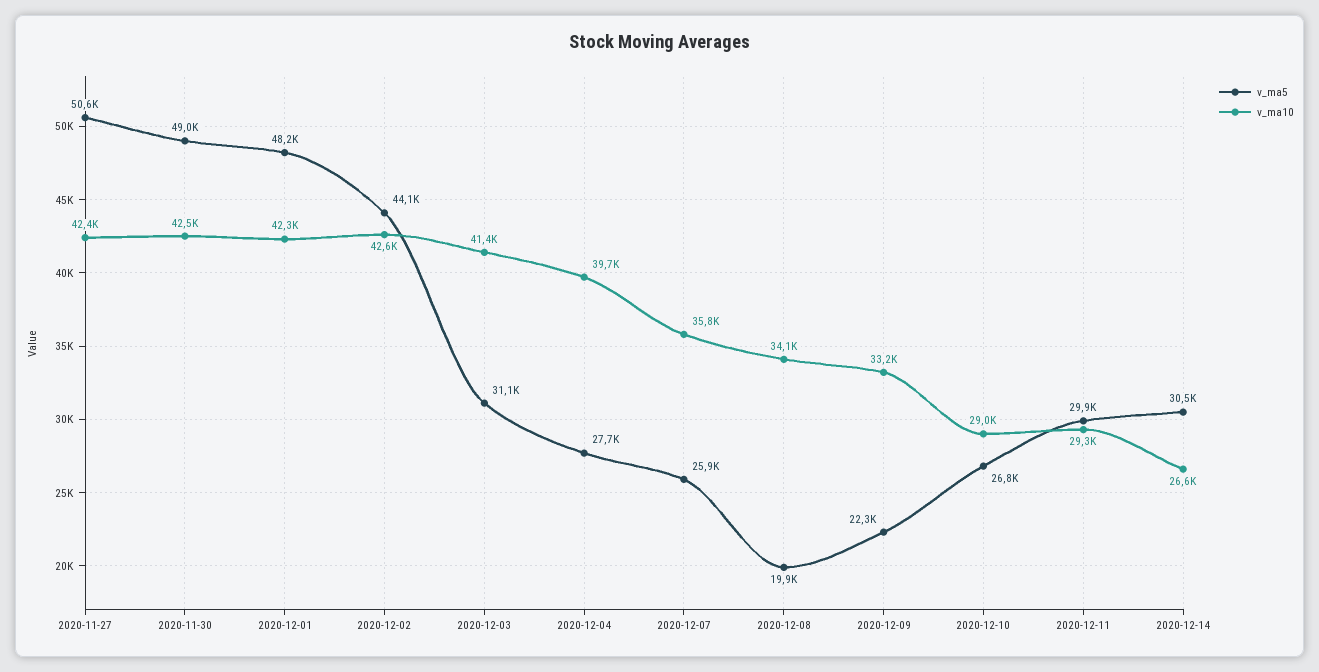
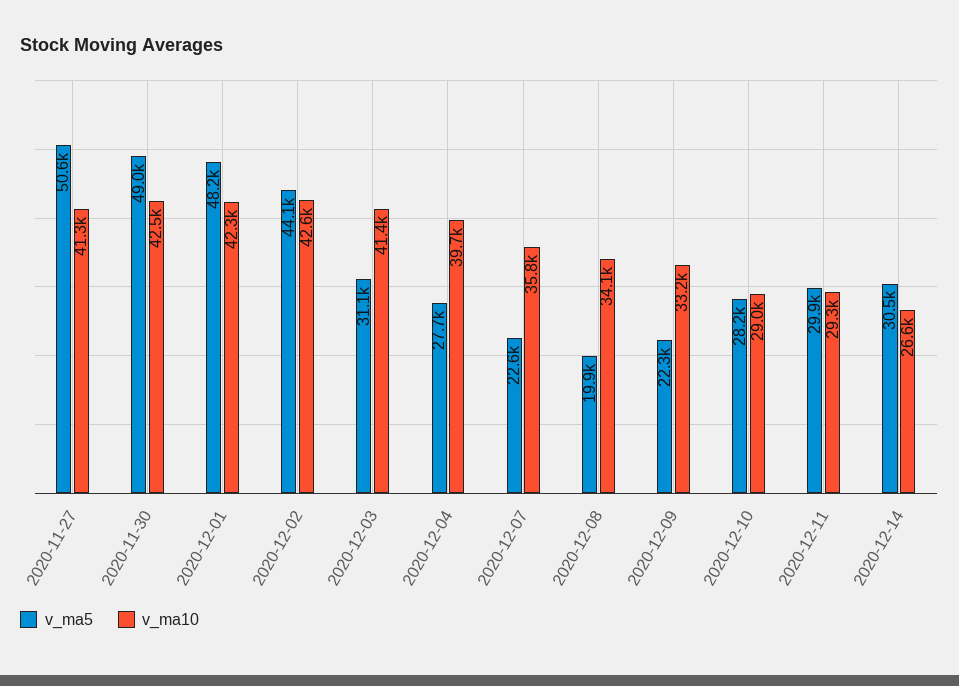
v_ma10, 2020-11-27: 42400 -> 41300
v_ma5, 2020-12-07: 25900 -> 22600
v_ma5, 2020-12-10: 26800 -> 28200

